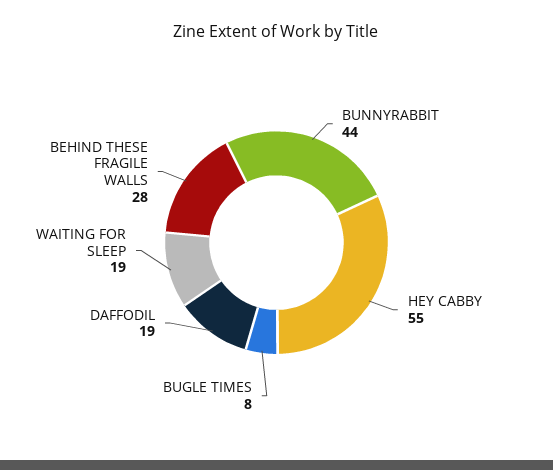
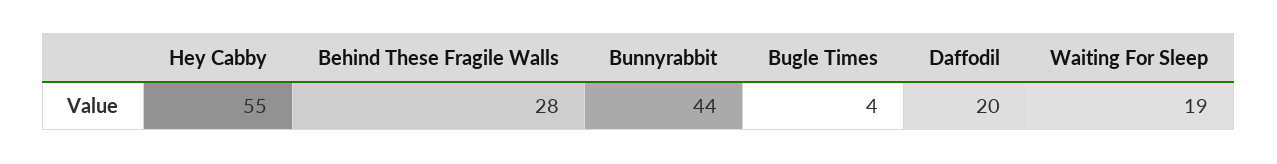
BUGLE TIMES: 8 -> 4
DAFFODIL: 19 -> 20

